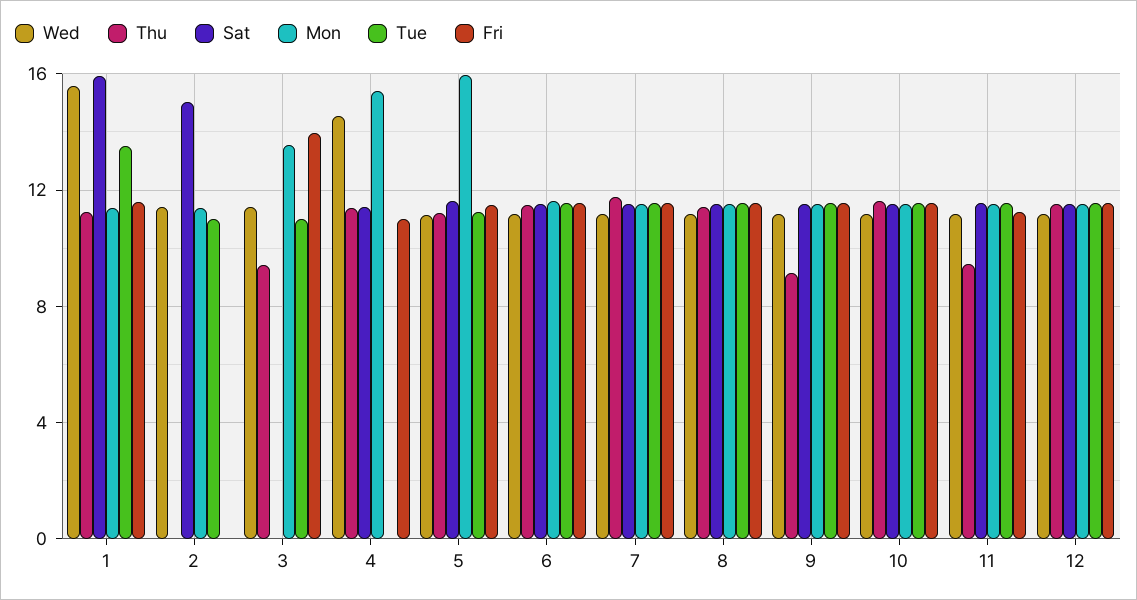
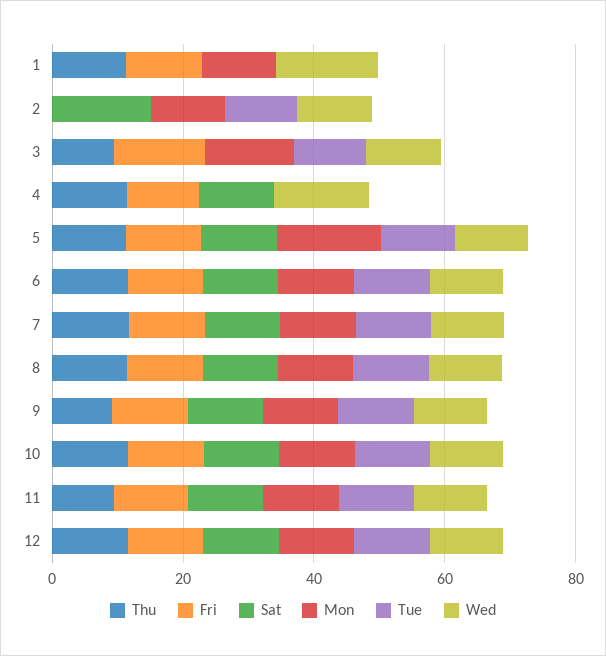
Sat, 1: 16 -> 0
Tue, 1: 13.5 -> 0
Mon, 4: 15.5 -> 0

